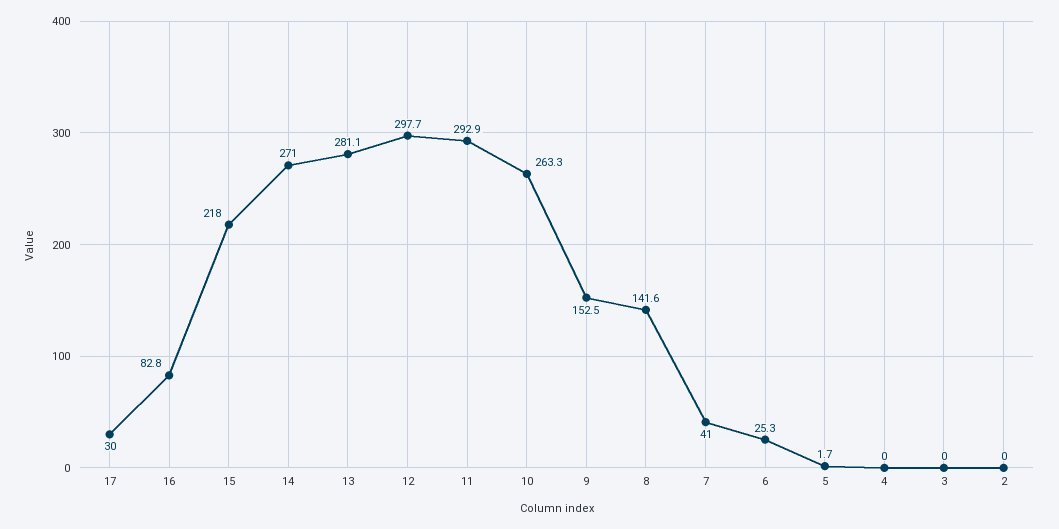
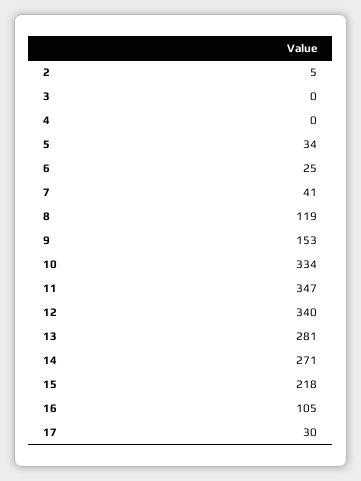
16: 82.8 -> 105
12: 297.7 -> 340
11: 292.9 -> 347
10: 263.3 -> 334
8: 141.6 -> 119
5: 1.7 -> 34
2: 0 -> 5

